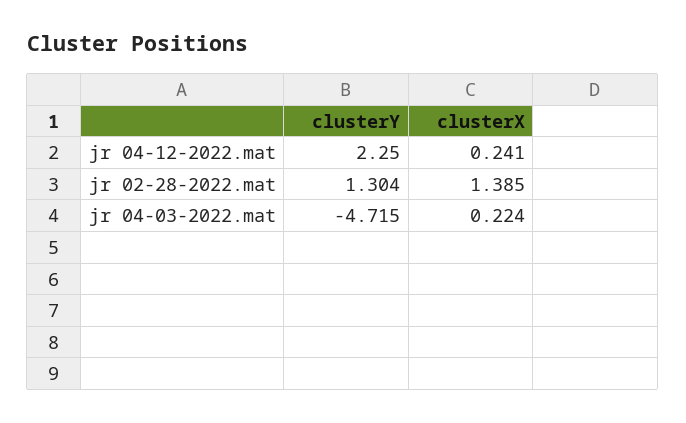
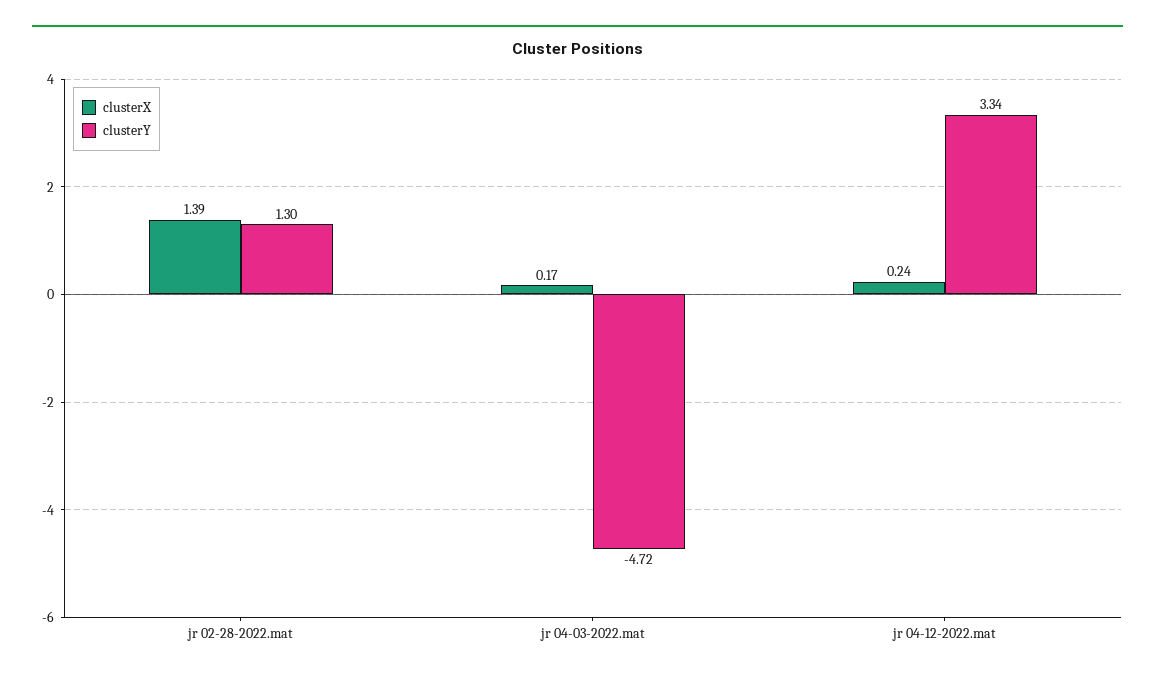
clusterY, jr 04-12-2022.mat: 2.25 -> 3.34
clusterX, jr 04-03-2022.mat: 0.224 -> 0.17

